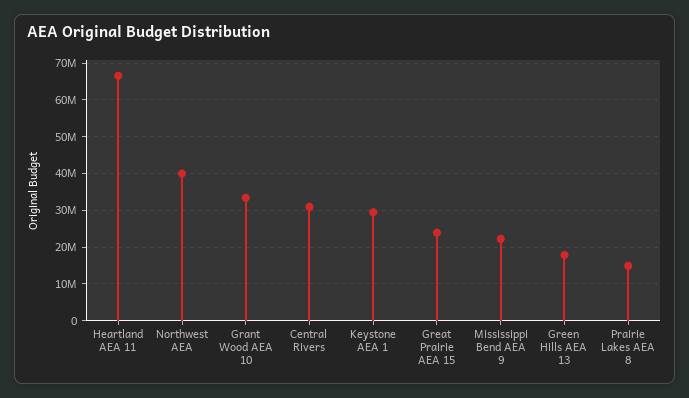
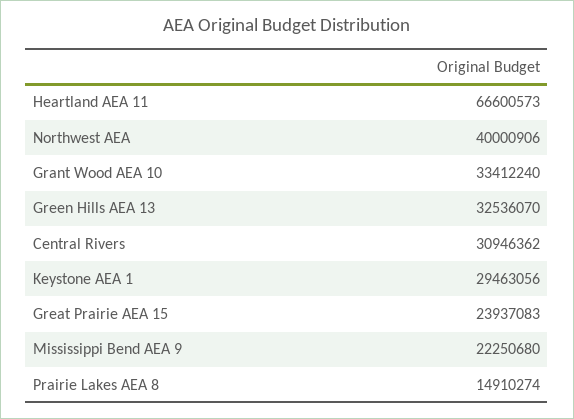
Green Hills AEA 13: 18000000 -> 32536070

